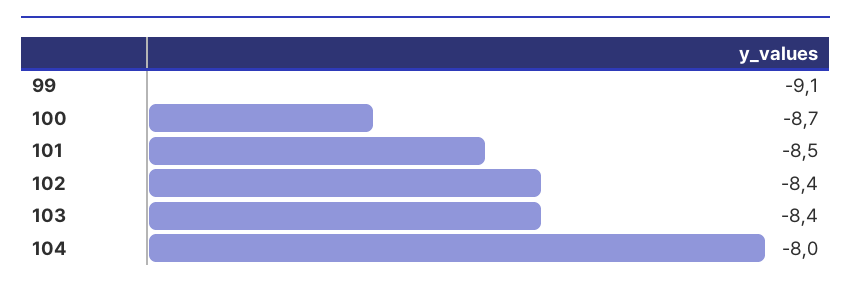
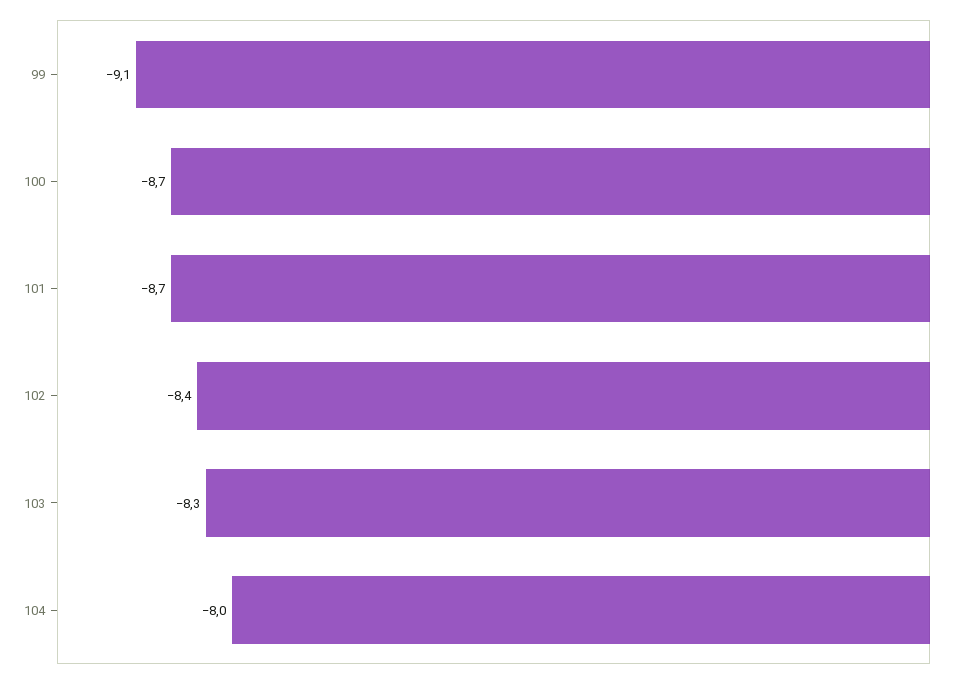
101: -8.5 -> -8.7
103: -8.4 -> -8.3

